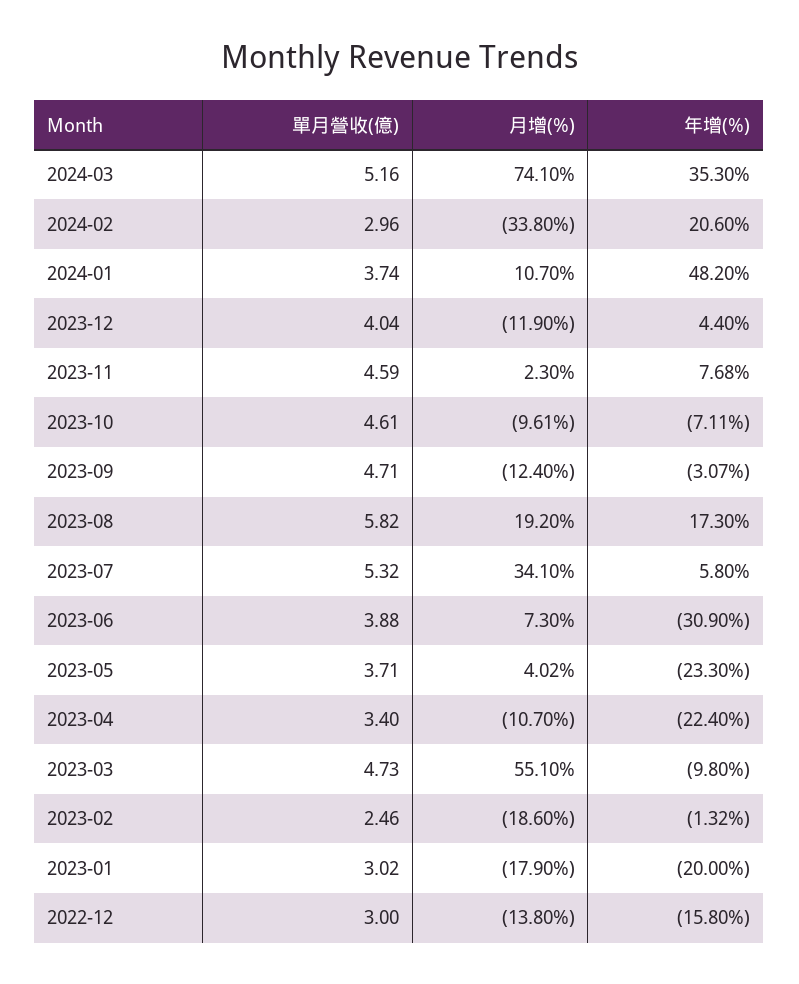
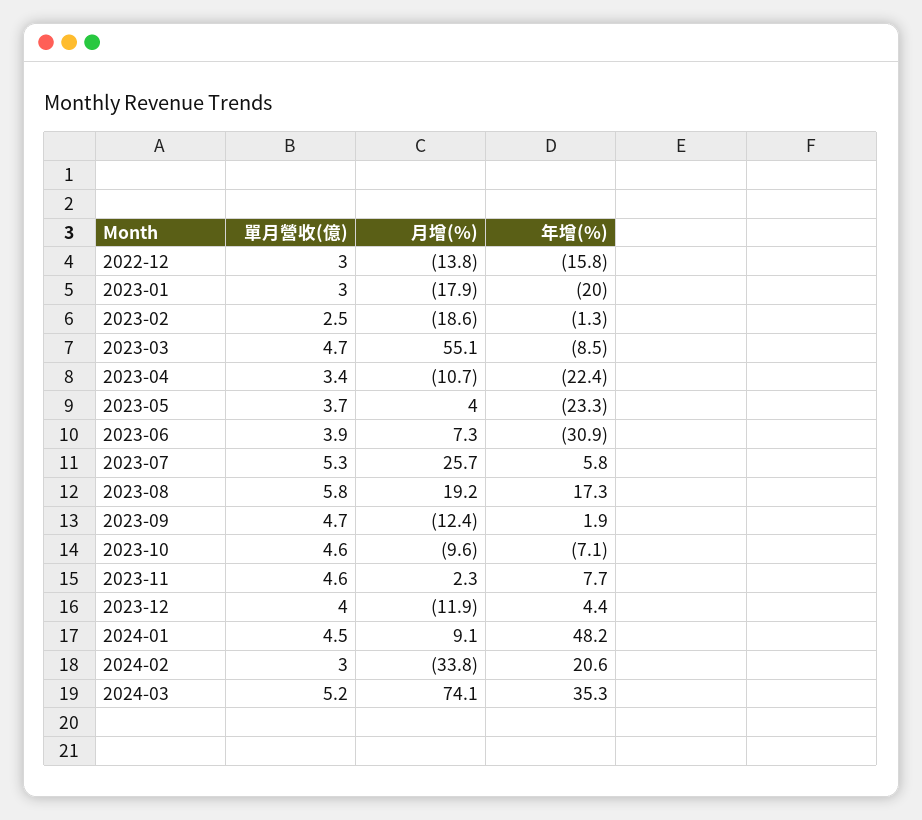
單月營收(億), 2024-01: 3.74 -> 4.5
月增(%), 2024-01: 10.7 -> 9.1
年增(%), 2023-09: -3.07 -> 1.9
月增(%), 2023-07: 34.1 -> 25.7
年增(%), 2023-03: -9.8 -> -8.5

